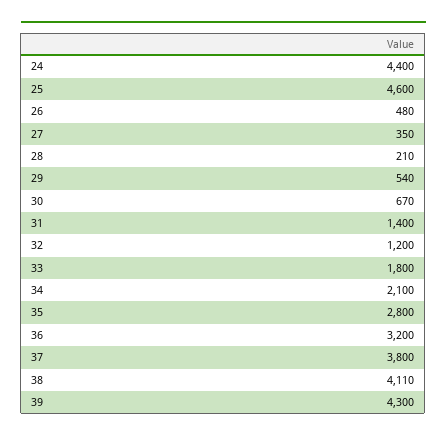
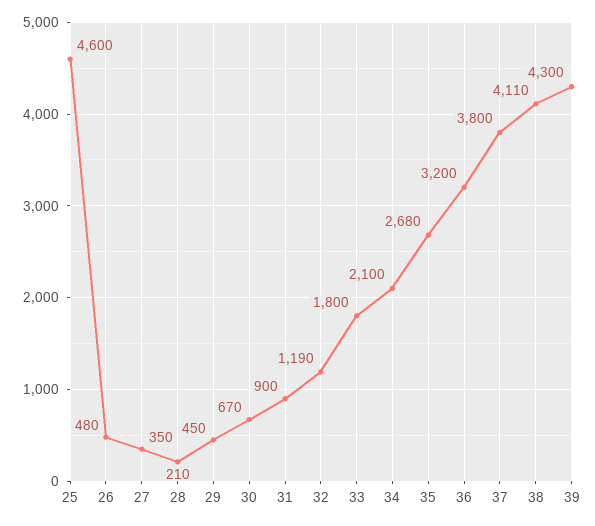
24: 4400 -> none
29: 540 -> 450
31: 1400 -> 900
32: 1200 -> 1190
35: 2800 -> 2680

